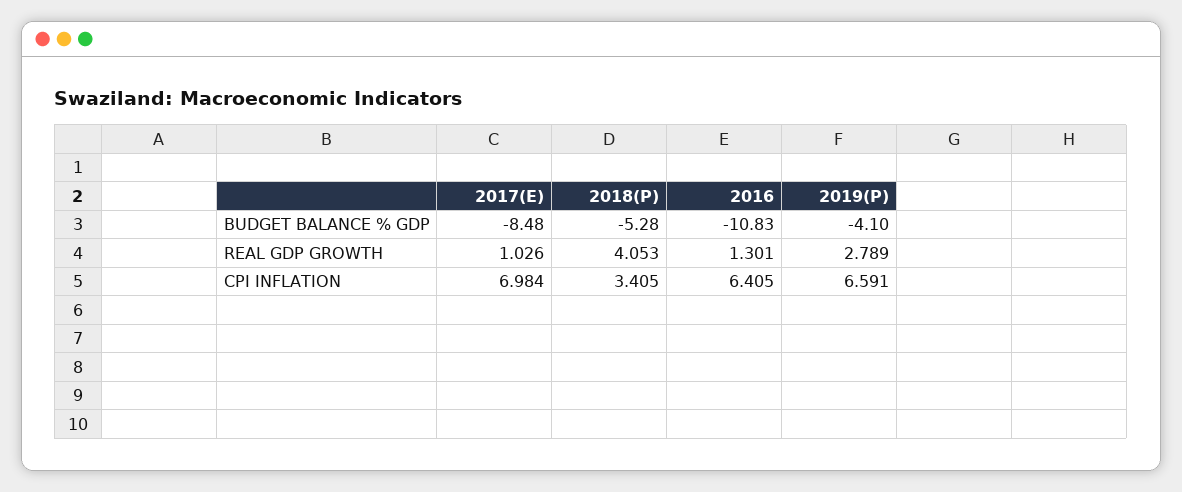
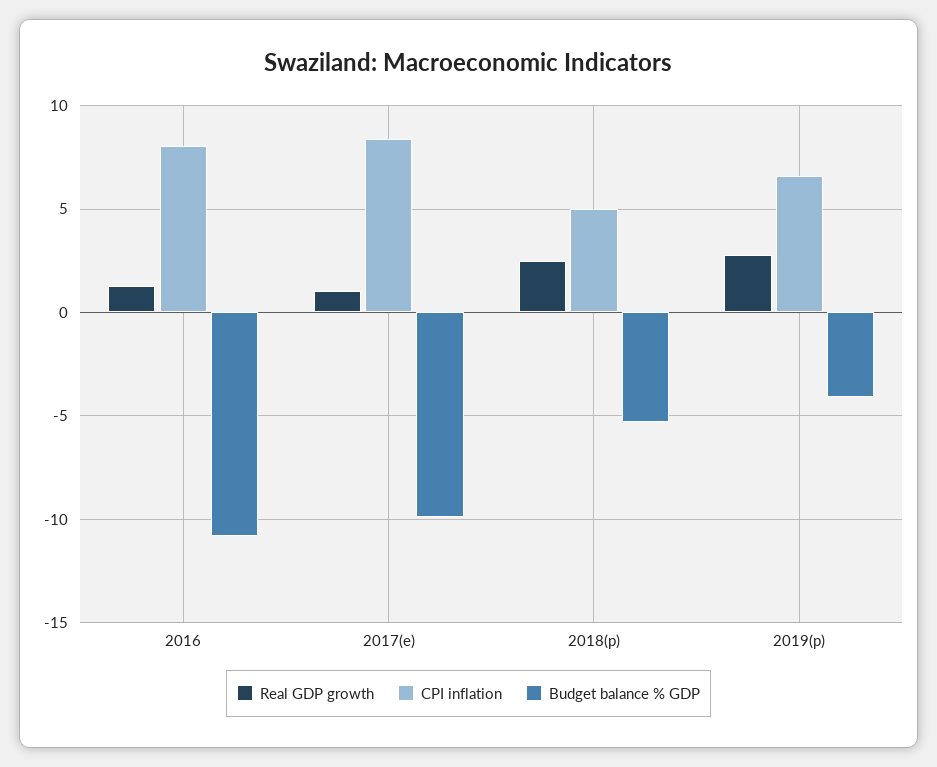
BUDGET BALANCE % GDP, 2017(E): -8.48 -> -10
REAL GDP GROWTH, 2018(P): 4.053 -> 2.5
CPI INFLATION, 2017(E): 6.984 -> 8.5
CPI INFLATION, 2018(P): 3.405 -> 5
CPI INFLATION, 2016: 6.405 -> 8

